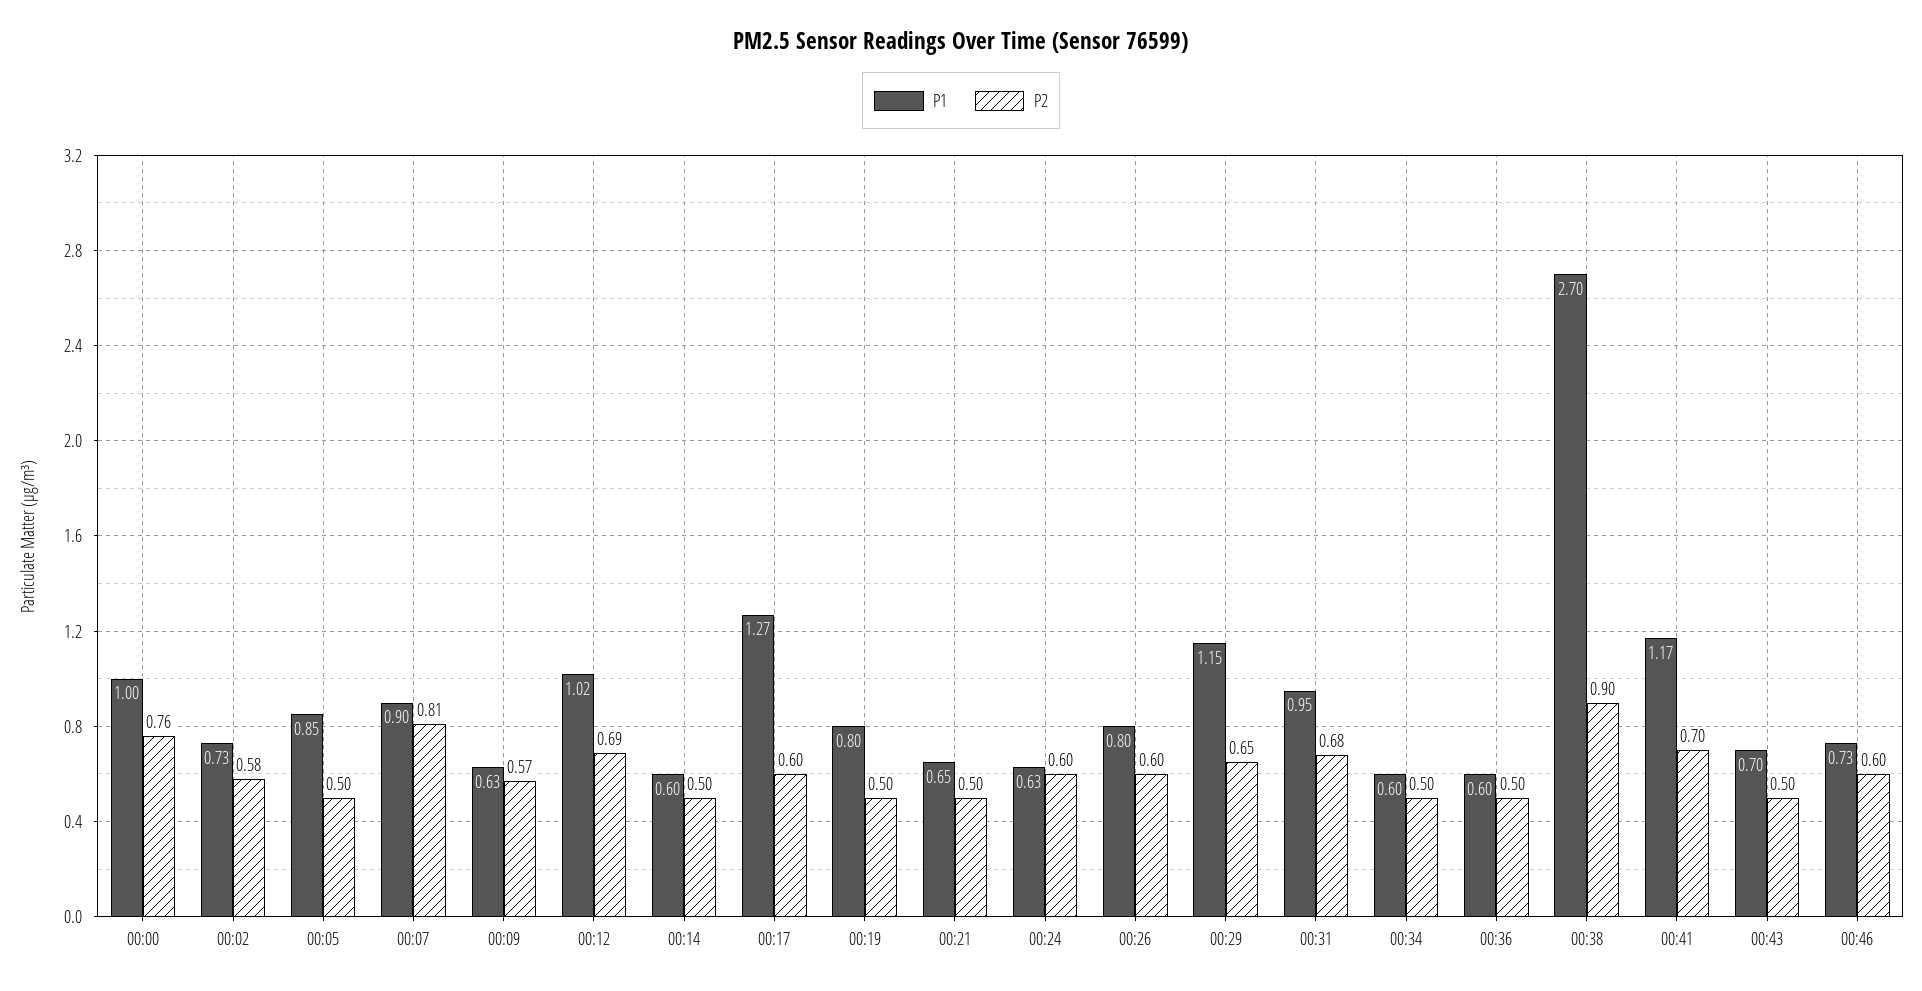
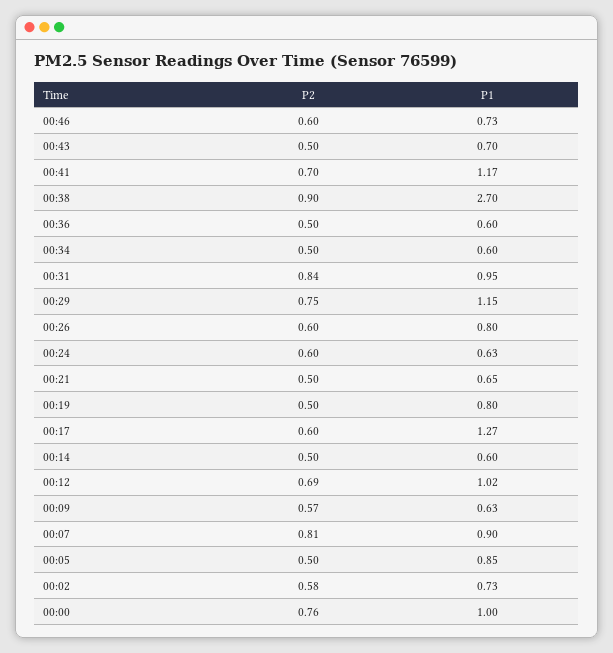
P2, 00:29: 0.65 -> 0.75
P2, 00:31: 0.68 -> 0.84

